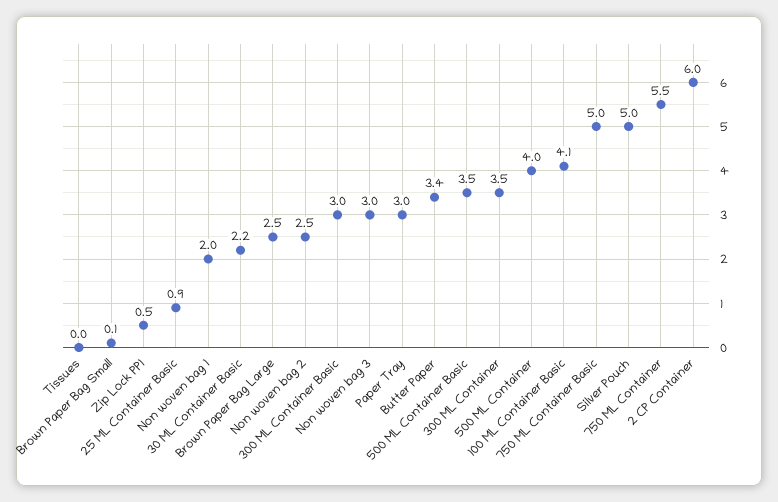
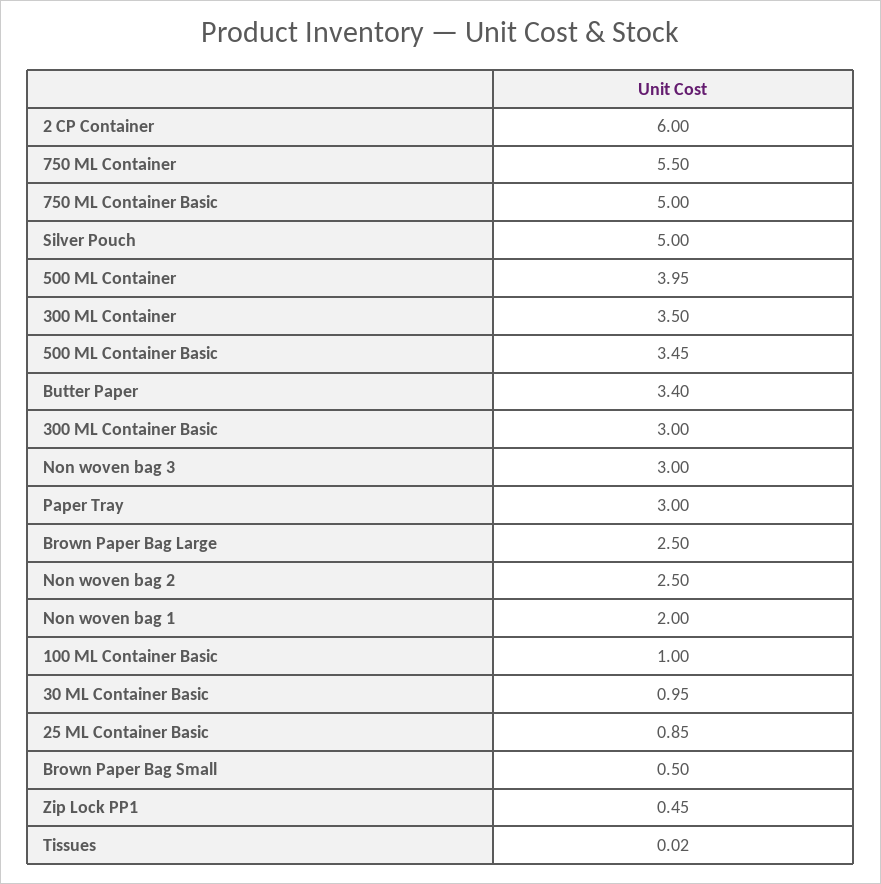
Brown Paper Bag Small: 0.1 -> 0.5
30 ML Container Basic: 2.2 -> 0.95
100 ML Container Basic: 4.1 -> 1

